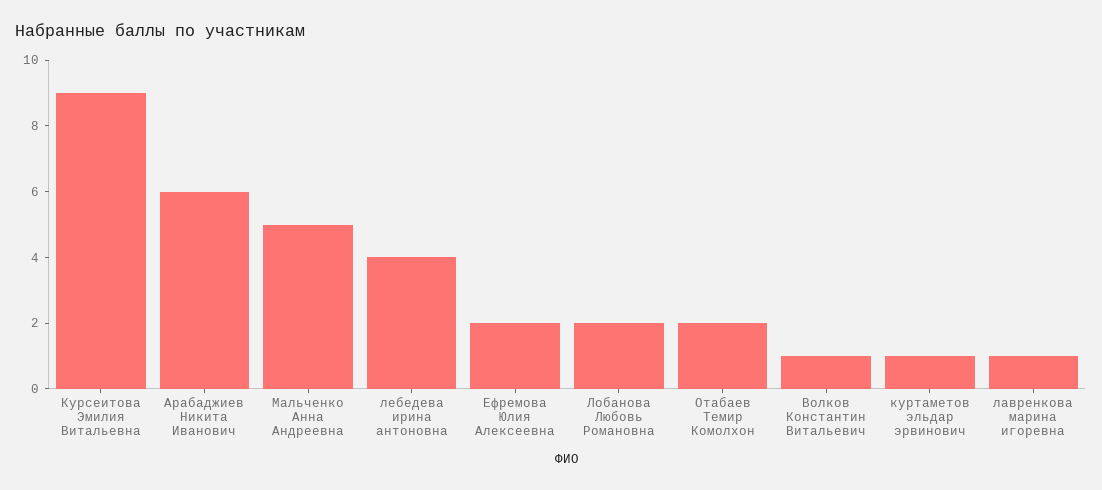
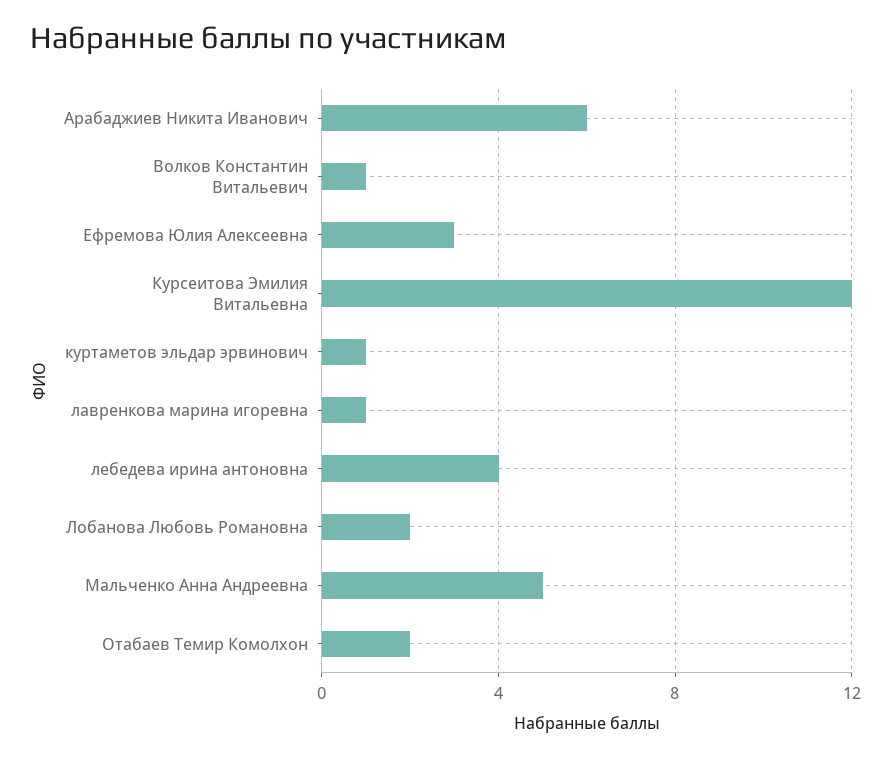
Курсеитова Эмилия Витальевна: 9 -> 12
Ефремова Юлия Алексеевна: 2 -> 3

